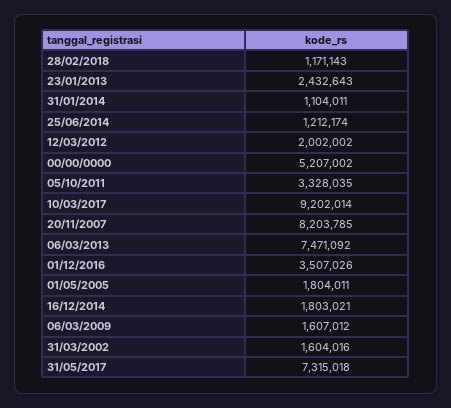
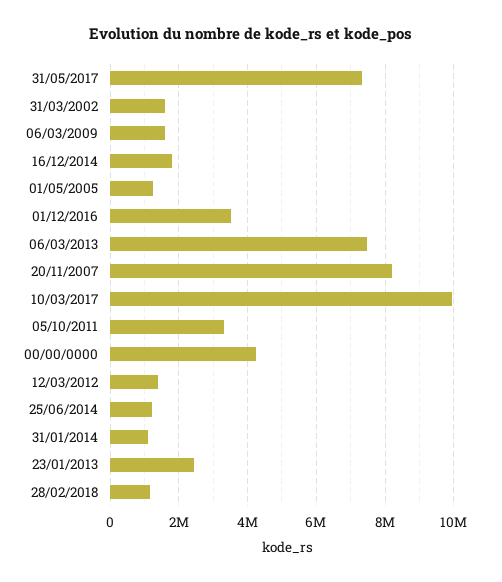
12/03/2012: 2002002 -> 1400000
00/00/0000: 5207002 -> 4200000
10/03/2017: 9202014 -> 10000000
01/05/2005: 1804011 -> 1200000

